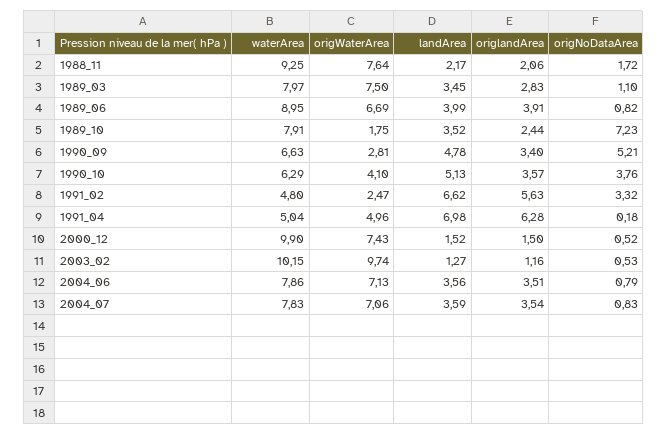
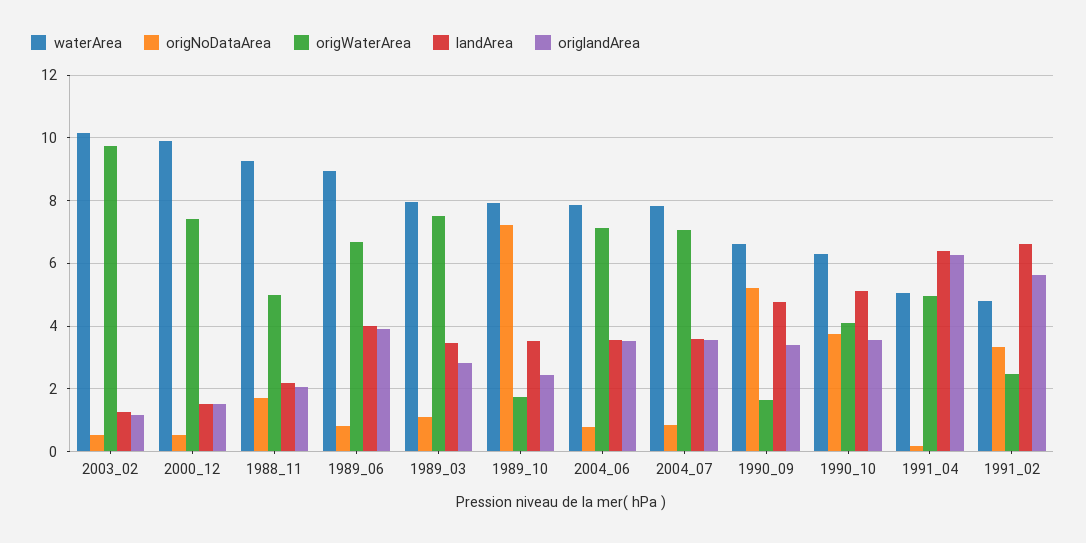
origWaterArea, 1988_11: 7.64 -> 5
origWaterArea, 1990_09: 2.81 -> 1.6
landArea, 1991_04: 6.98 -> 6.4

